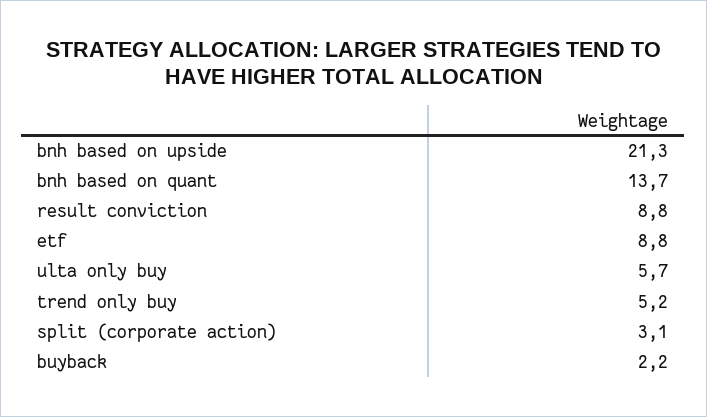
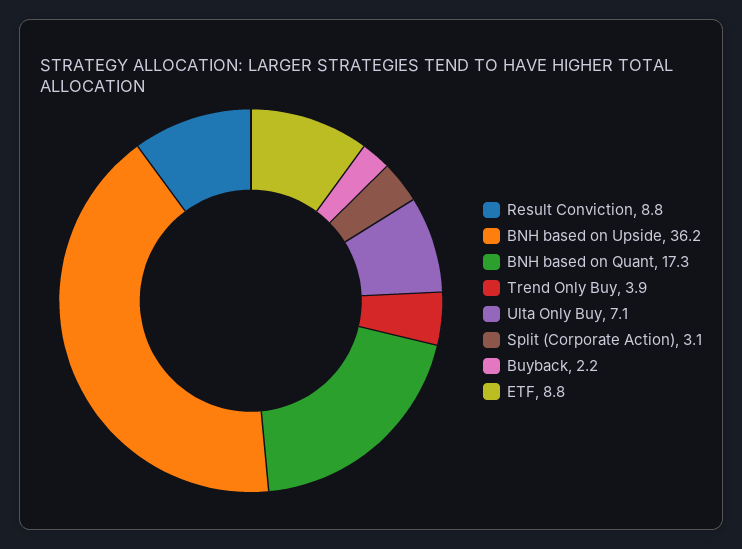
bnh based on upside: 21.3 -> 36.2
bnh based on quant: 13.7 -> 17.3
ulta only buy: 5.7 -> 7.1
trend only buy: 5.2 -> 3.9

